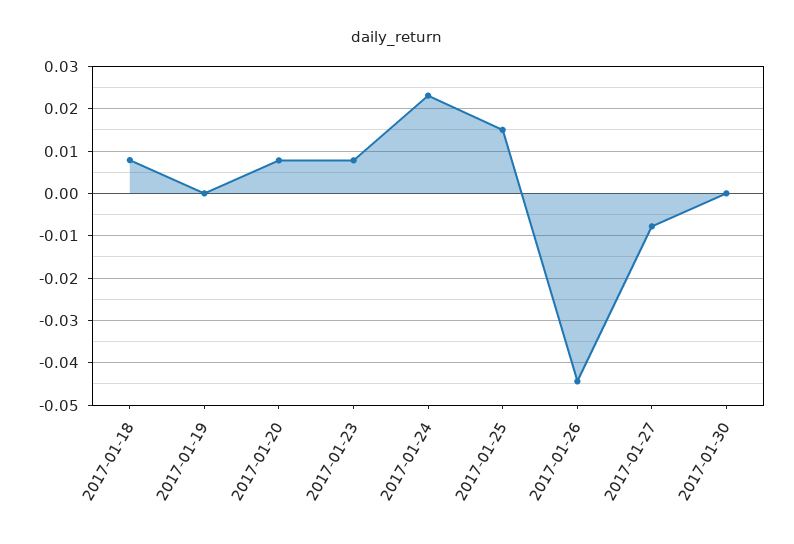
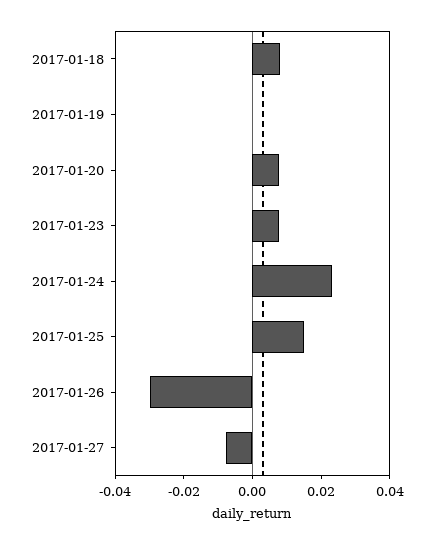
2017-01-26: -0.044 -> -0.03
2017-01-30: 0 -> none

